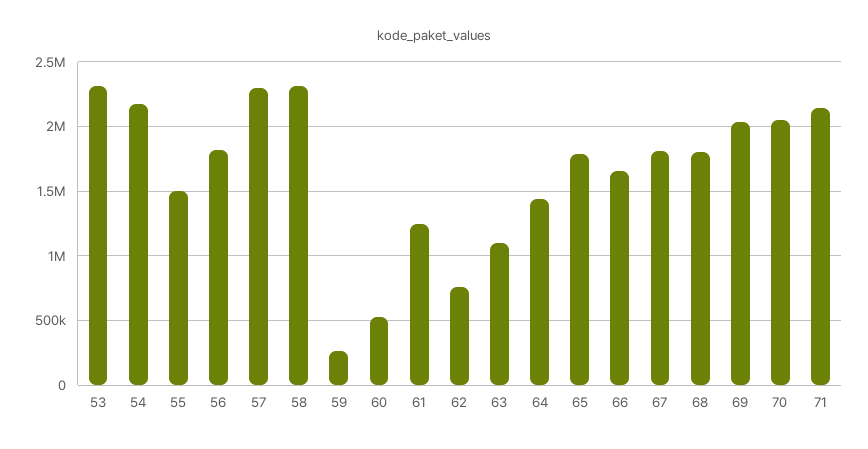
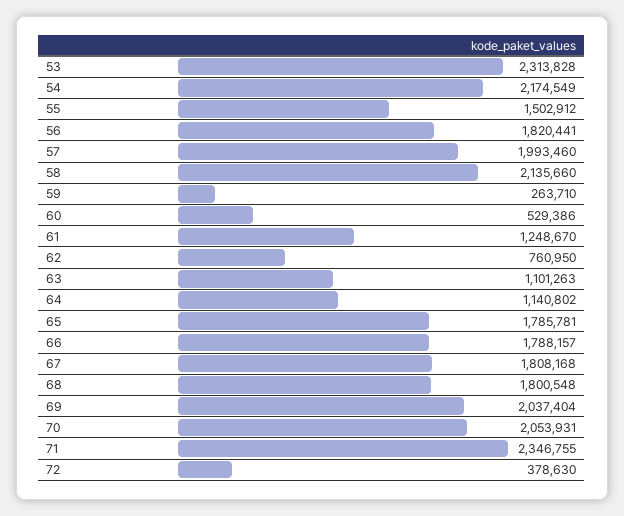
57: 2300000 -> 1993460
58: 2300000 -> 2135660
64: 1450000 -> 1140802
66: 1650000 -> 1788157
71: 2150000 -> 2346755
72: none -> 378630

